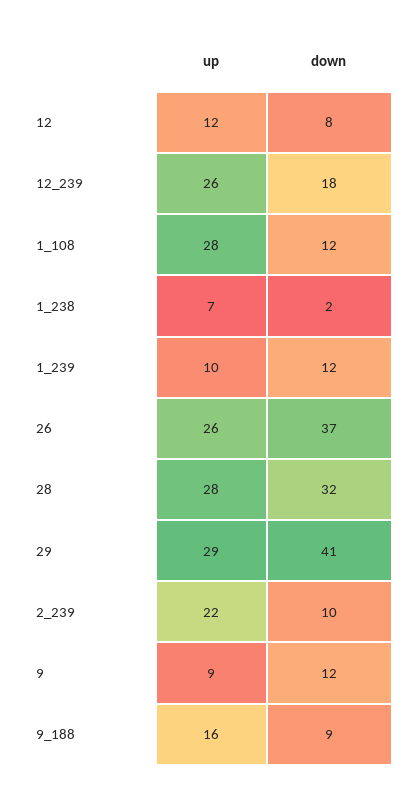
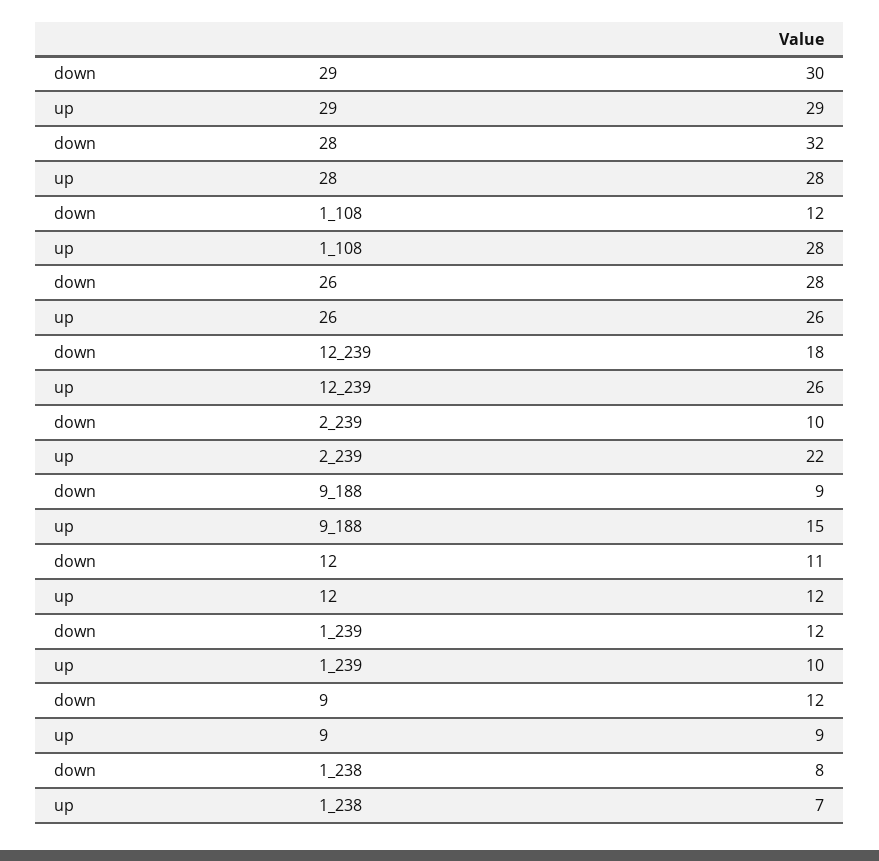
down, 12: 8 -> 11
down, 1_238: 2 -> 8
down, 26: 37 -> 28
down, 29: 41 -> 30
up, 9_188: 16 -> 15

